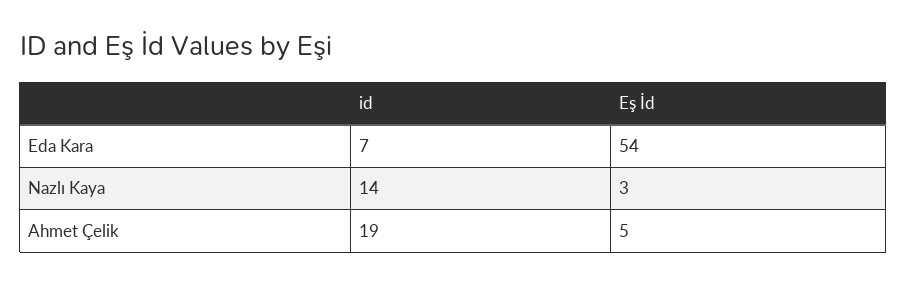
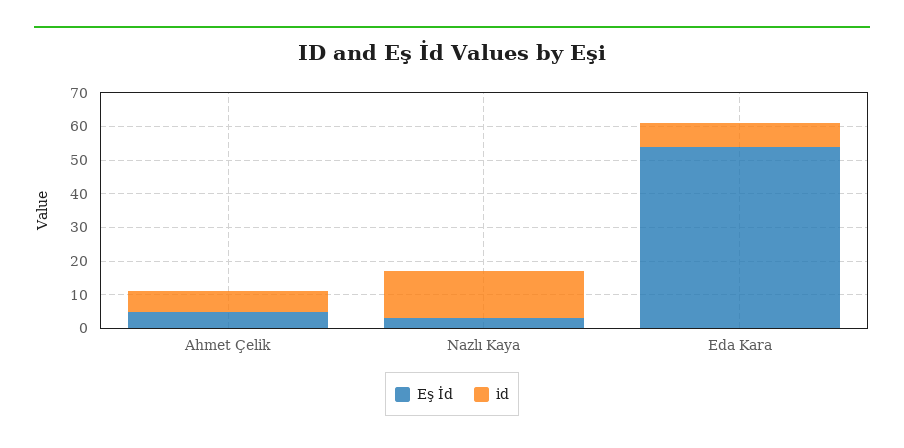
id, Ahmet Çelik: 19 -> 5

